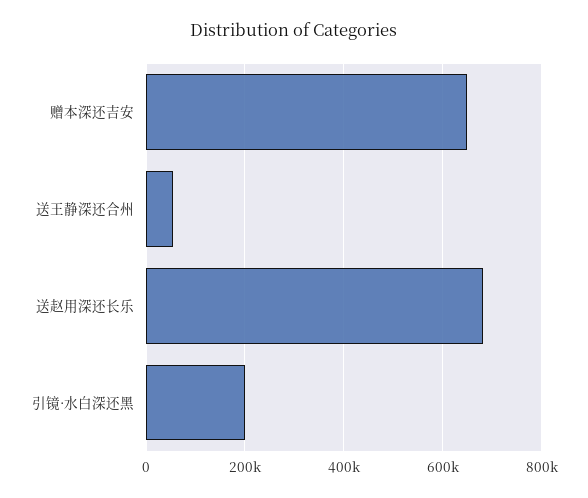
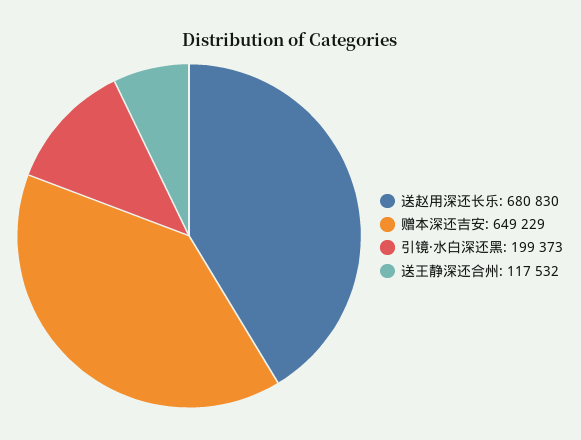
送王静深还合州: 60000 -> 117532

